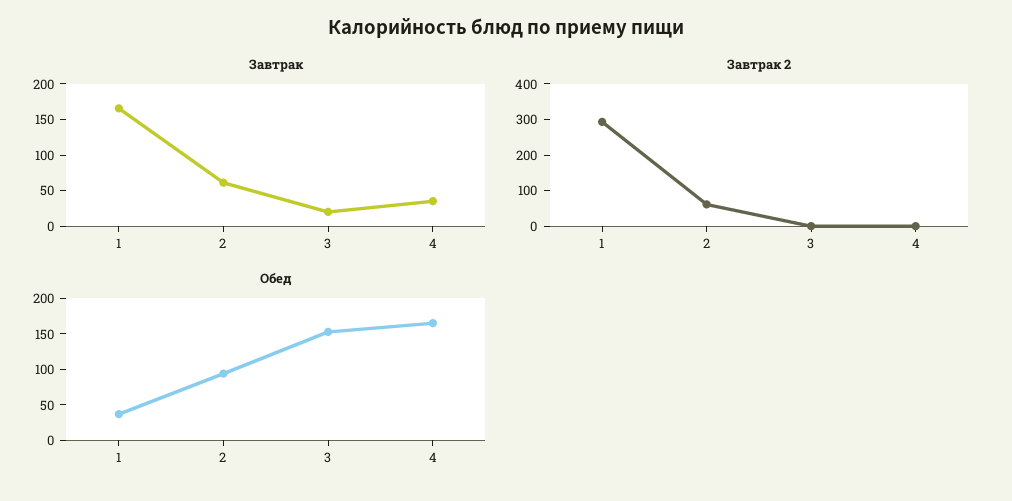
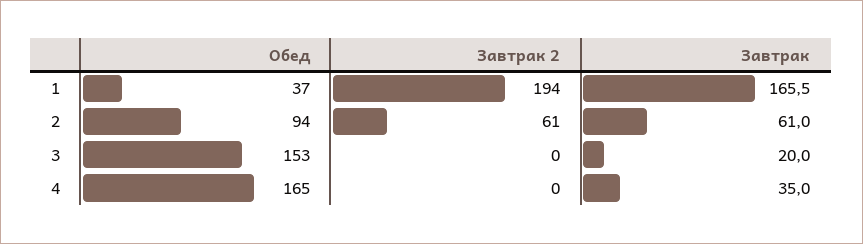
Завтрак 2, 1: 300 -> 194

